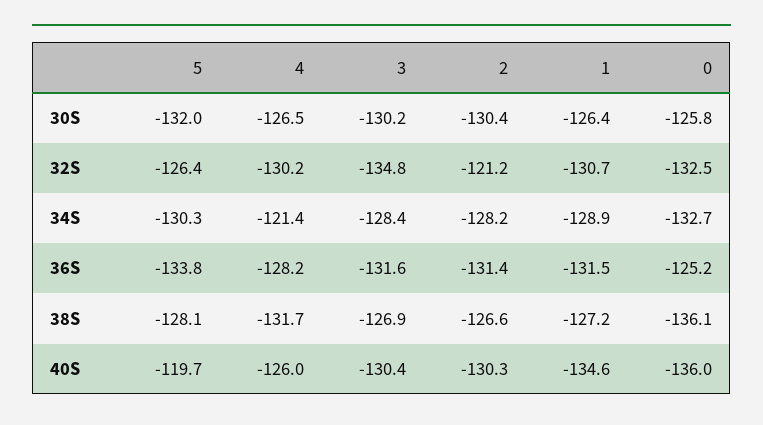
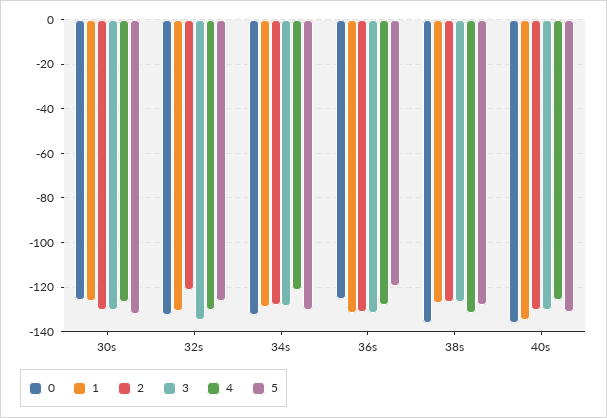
5, 36S: -133.8 -> -120
5, 40S: -119.7 -> -130

